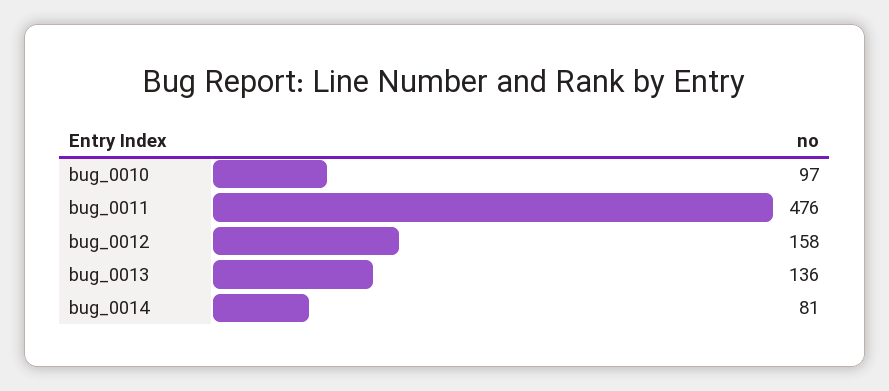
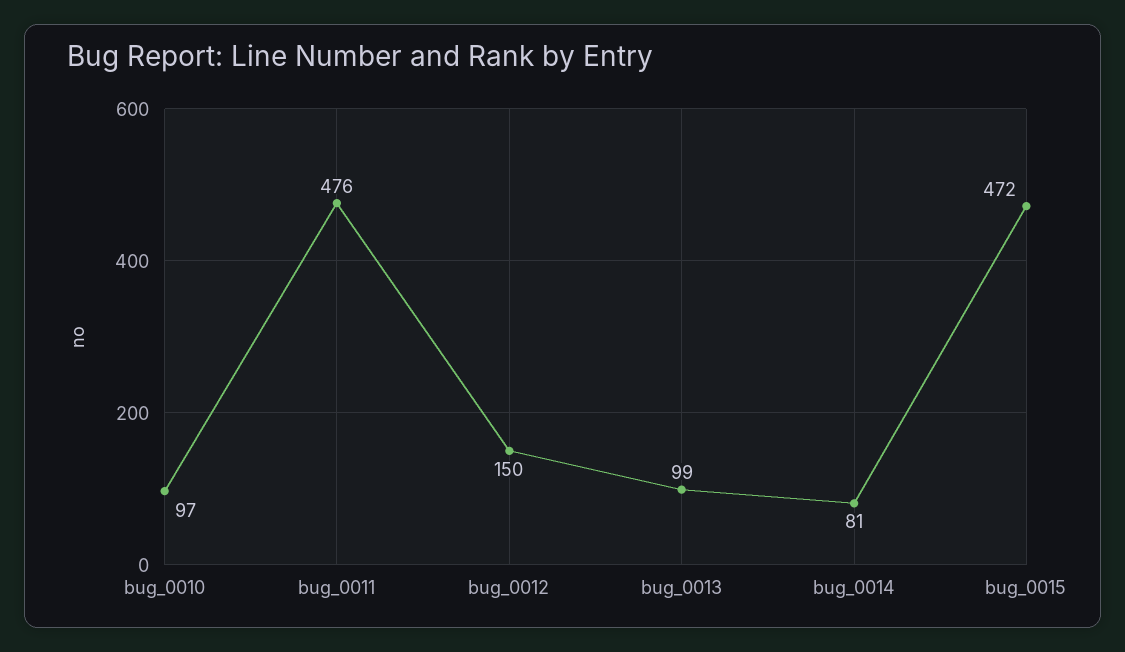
bug_0012: 158 -> 150
bug_0013: 136 -> 99
bug_0015: none -> 472

